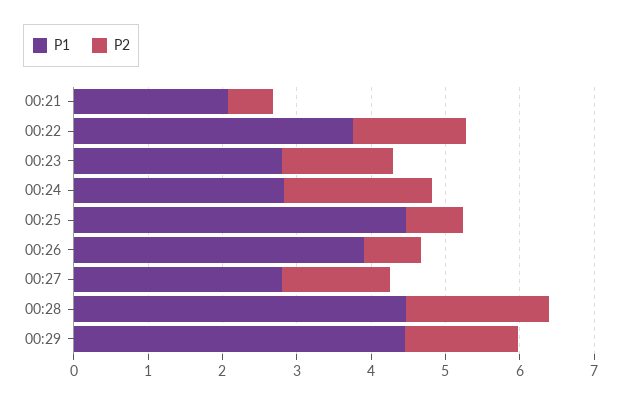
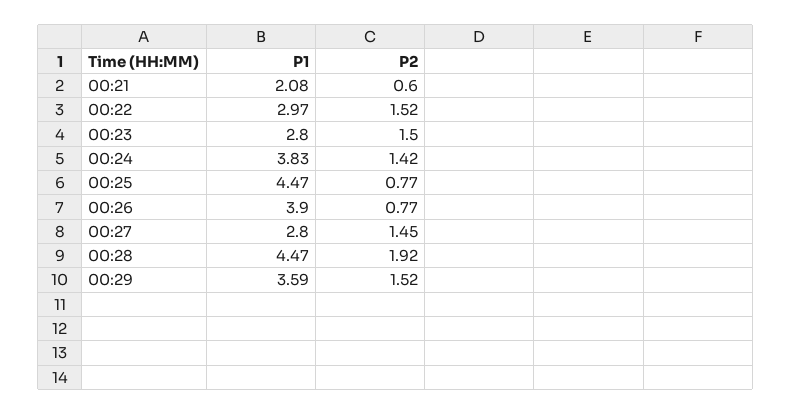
P1, 00:22: 3.8 -> 2.97
P1, 00:24: 2.8 -> 3.83
P2, 00:24: 2 -> 1.42
P1, 00:29: 4.4 -> 3.59

